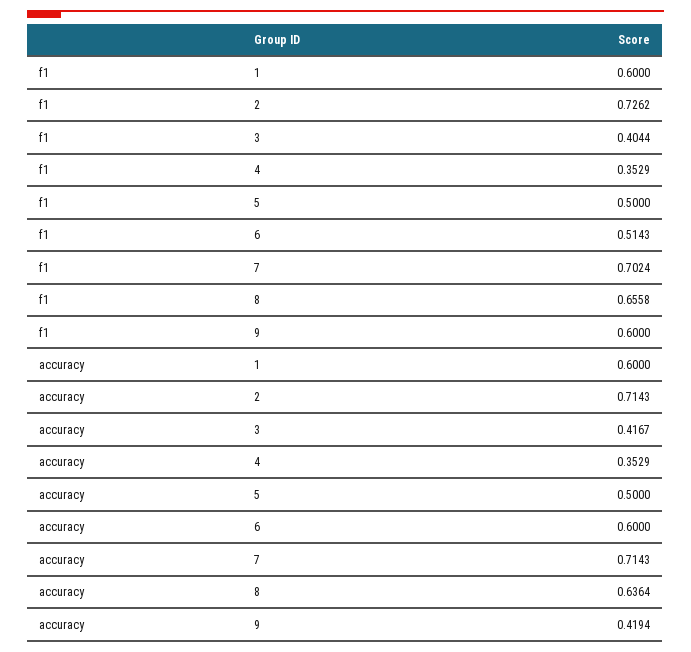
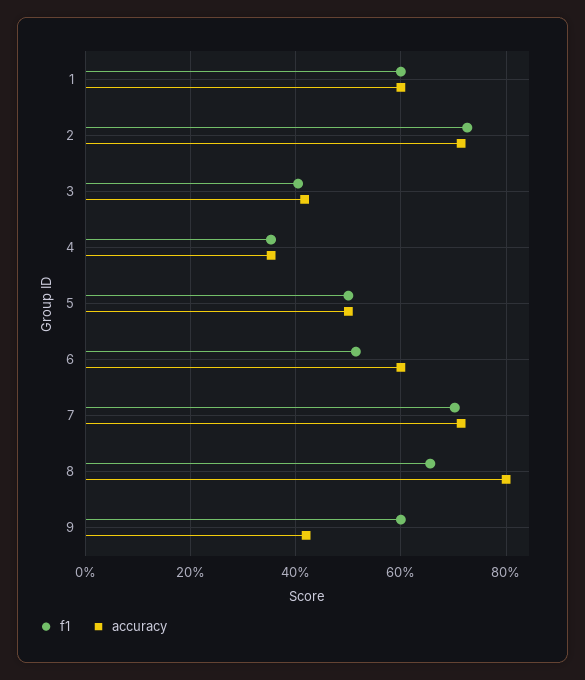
accuracy, 8: 0.6364 -> 0.8

